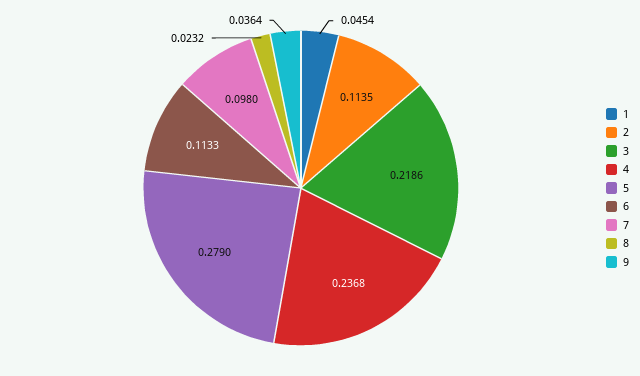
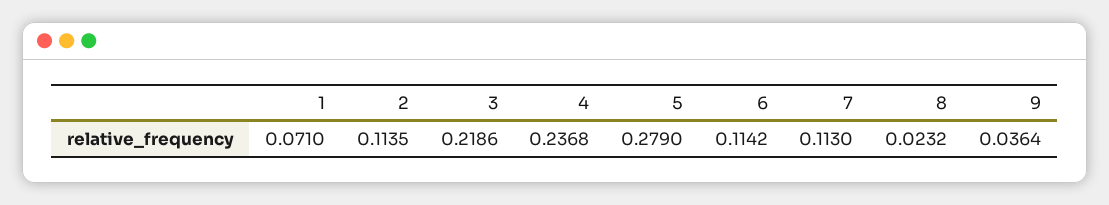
1: 0.0454 -> 0.071
6: 0.1133 -> 0.1142
7: 0.098 -> 0.113

